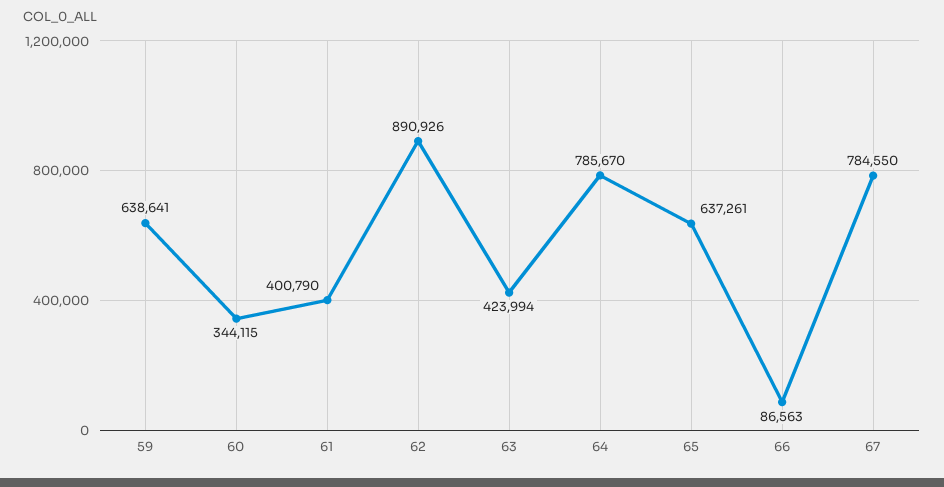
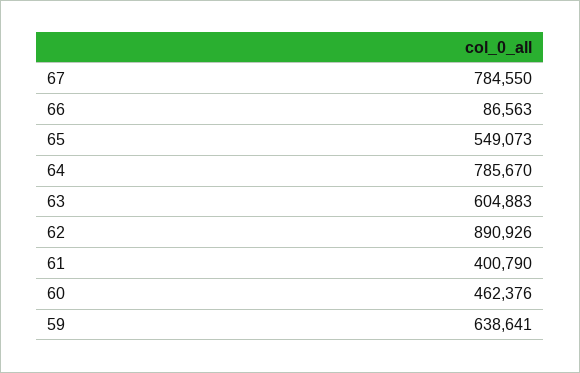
60: 344115 -> 462376
63: 423994 -> 604883
65: 637261 -> 549073

